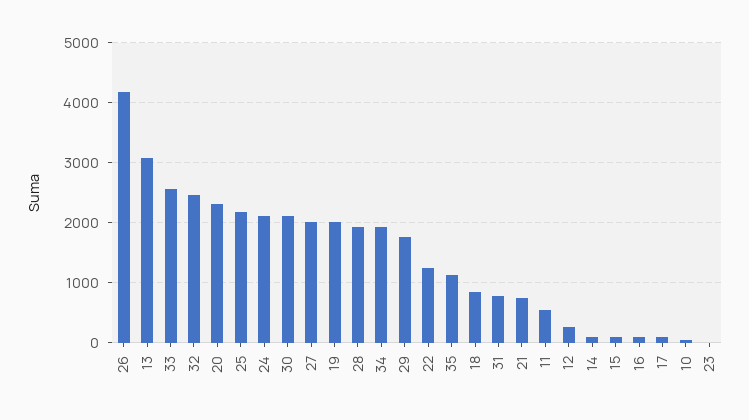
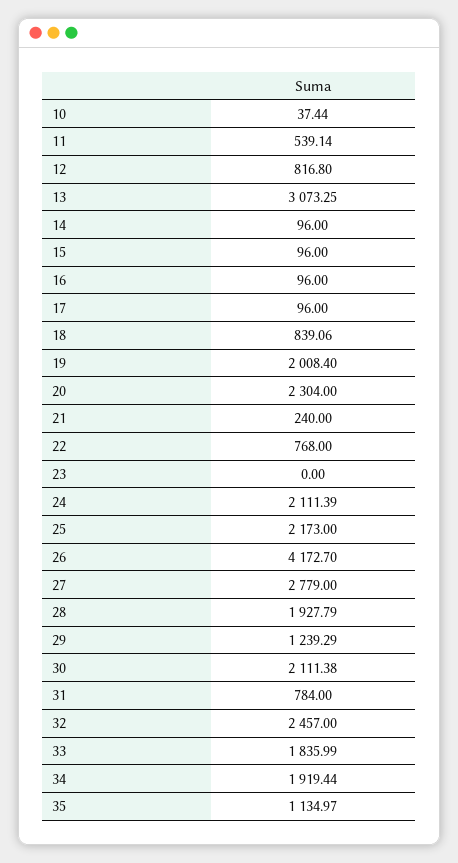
33: 2600 -> 1835.99
27: 2000 -> 2779
29: 1800 -> 1239.29
22: 1200 -> 768
21: 800 -> 240
12: 200 -> 816.8

